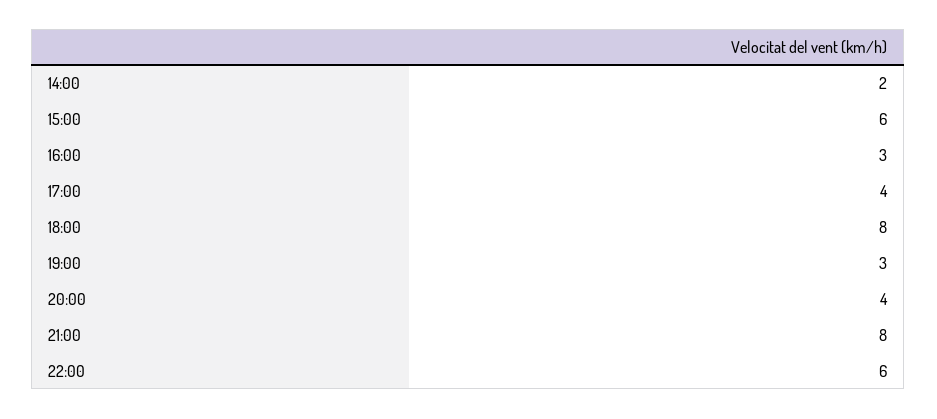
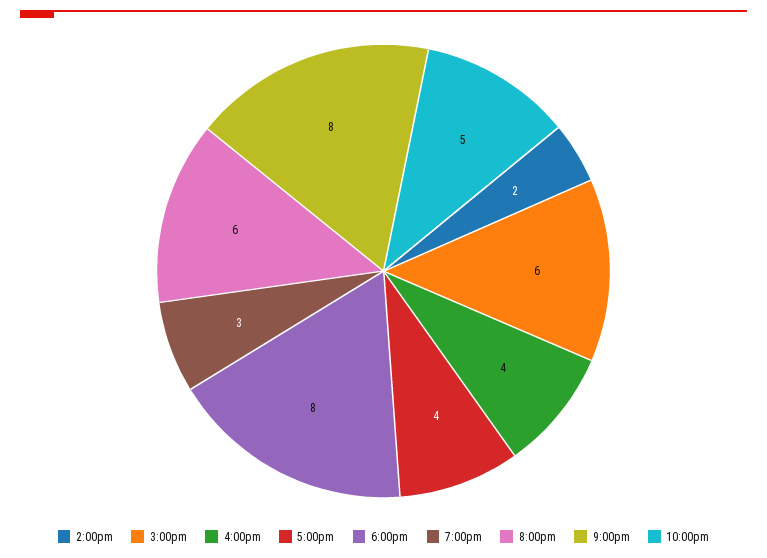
16:00: 3 -> 4
20:00: 4 -> 6
22:00: 6 -> 5

